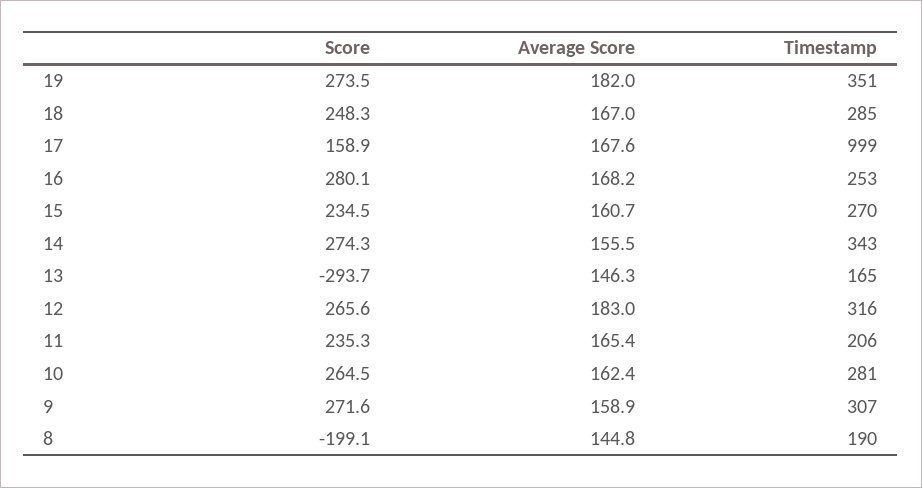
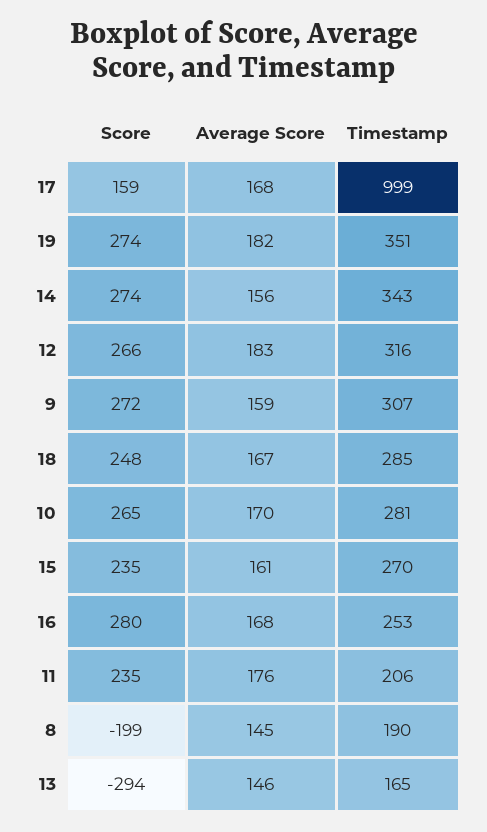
Average Score, 11: 165.4 -> 176
Average Score, 10: 162.4 -> 170

